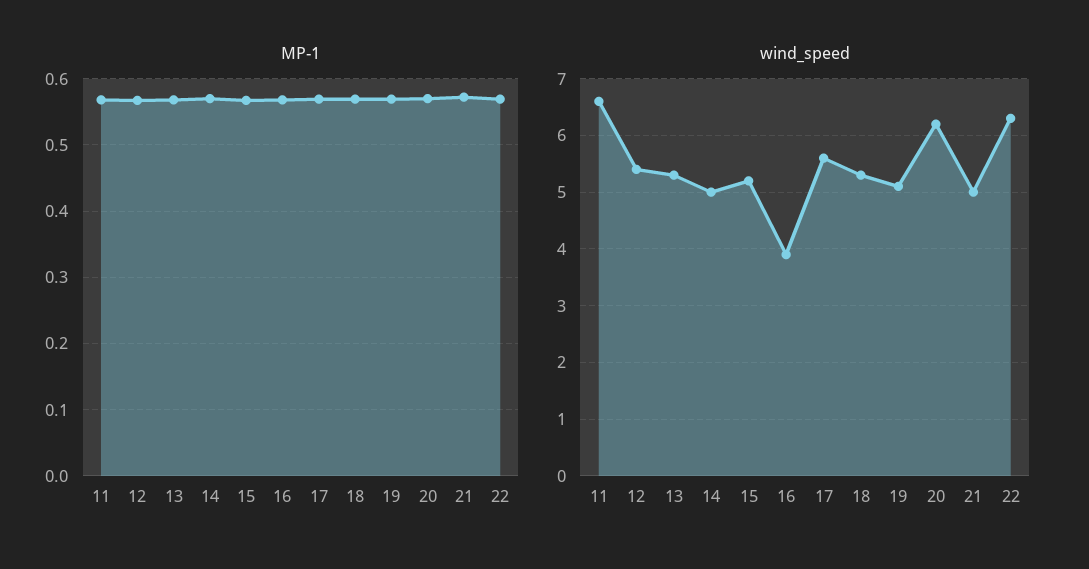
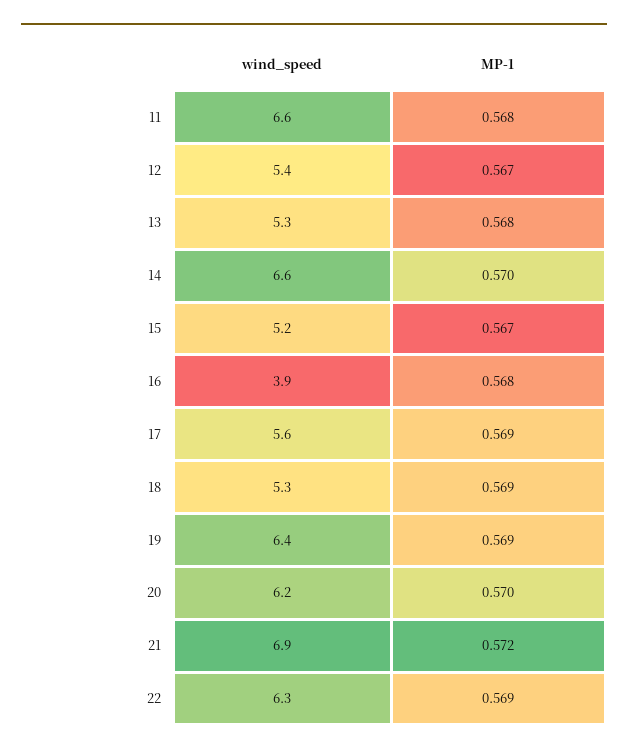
wind_speed, 14: 5 -> 6.6
wind_speed, 19: 5 -> 6.4
wind_speed, 21: 5 -> 6.9

